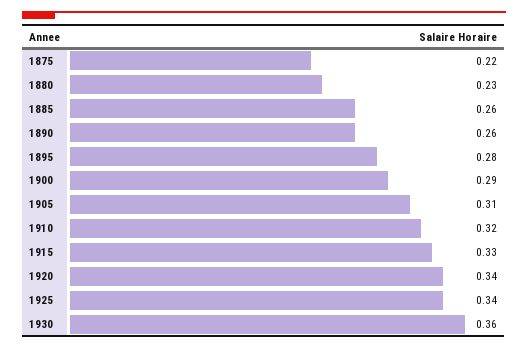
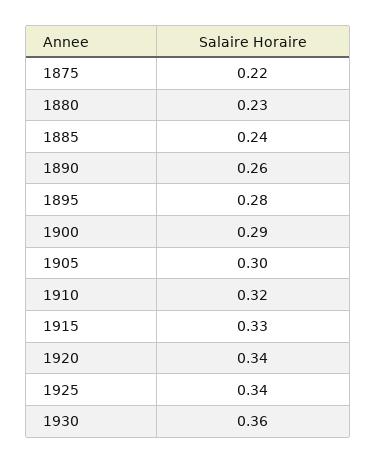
1885: 0.26 -> 0.24
1905: 0.31 -> 0.3

